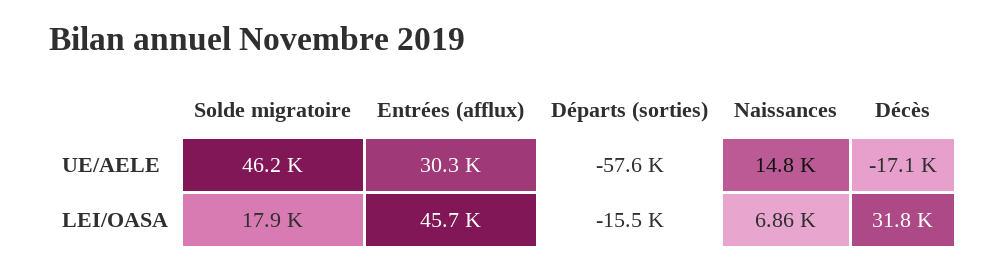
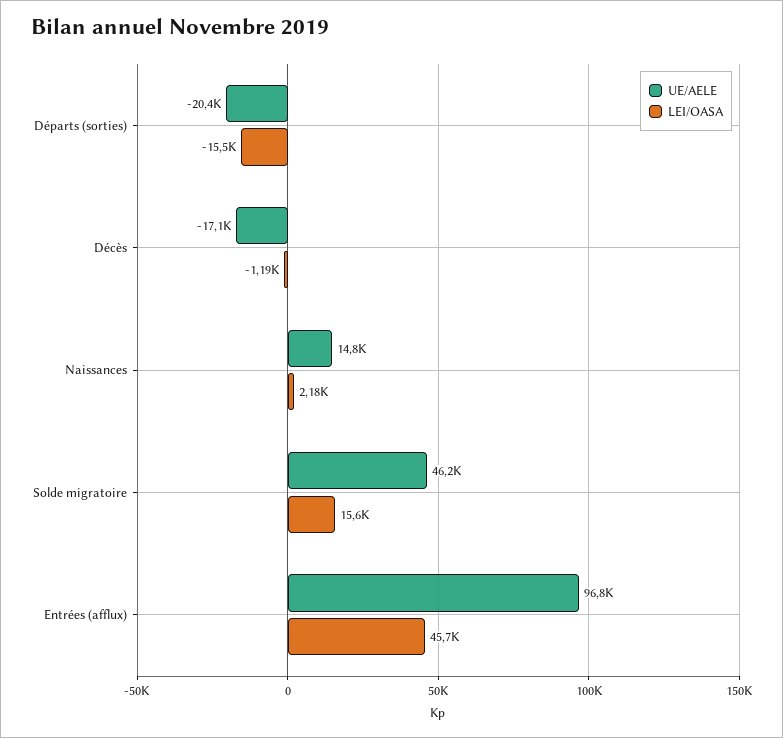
UE/AELE, Entrées (afflux): 30300 -> 96800
UE/AELE, Départs (sorties): -57600 -> -20400
LEI/OASA, Solde migratoire: 17900 -> 15600
LEI/OASA, Naissances: 6860 -> 2180
LEI/OASA, Décès: 31800 -> -1190

